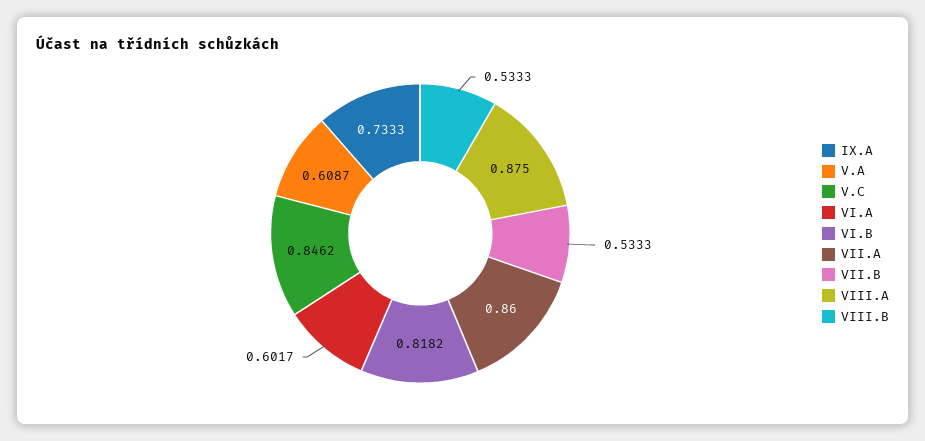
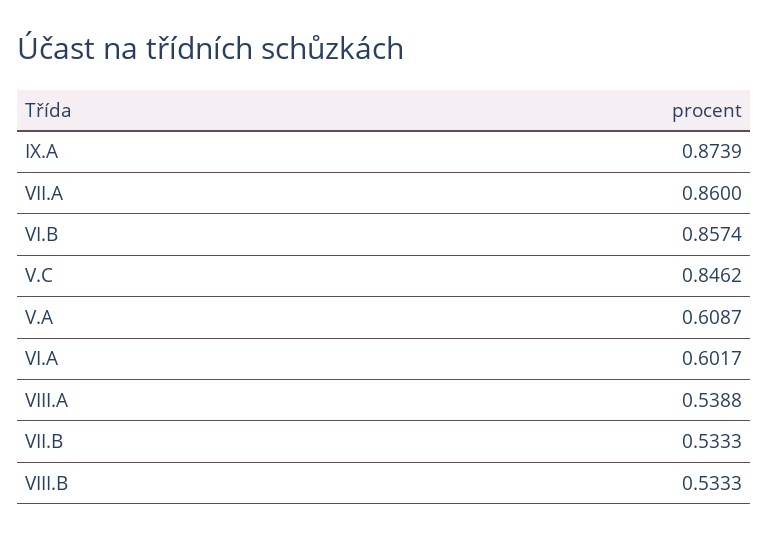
IX.A: 0.7333 -> 0.8739
VI.B: 0.8182 -> 0.8574
VIII.A: 0.875 -> 0.5388

